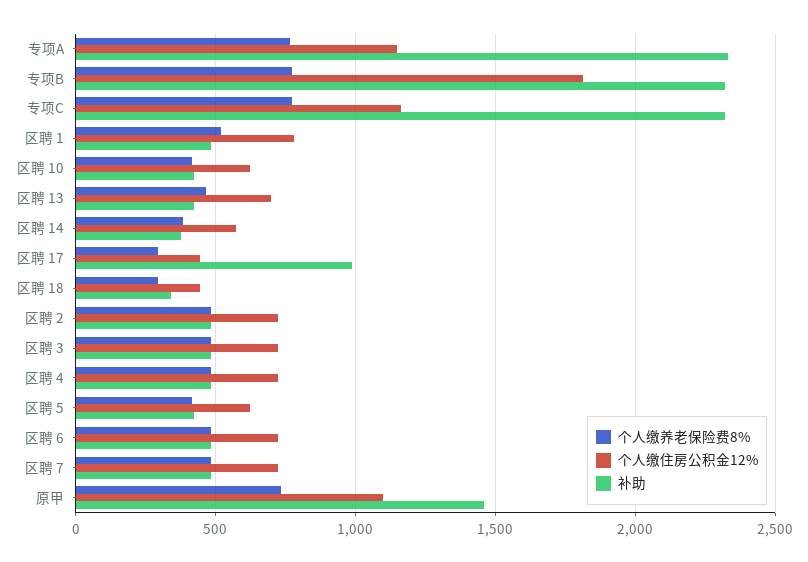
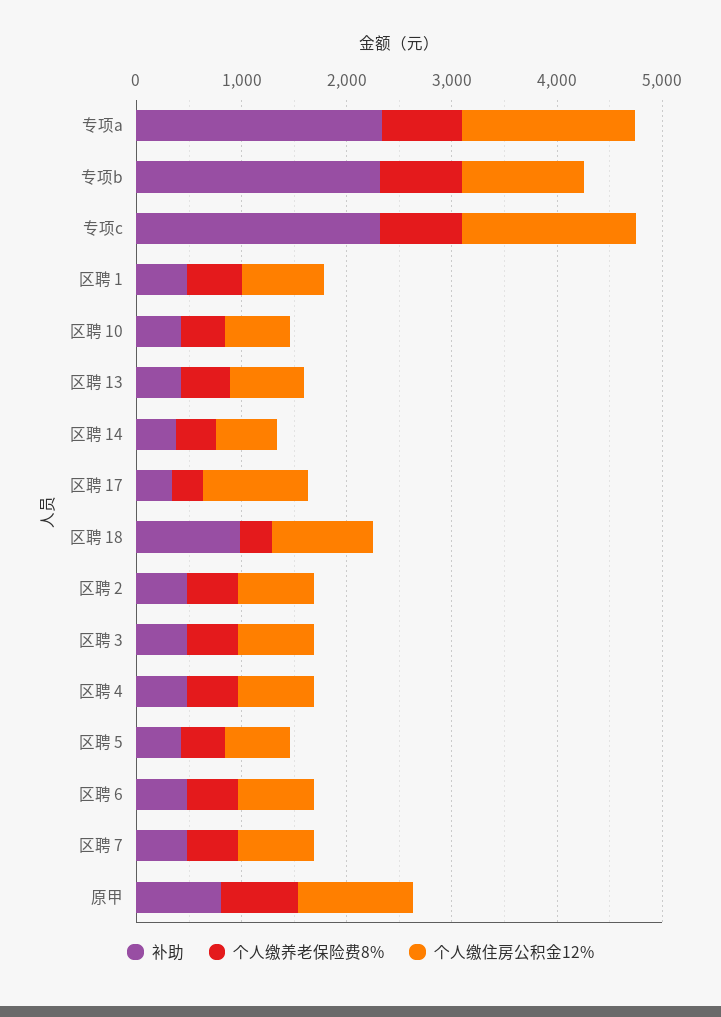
个人缴住房公积金12%, 专项A: 1150 -> 1600
个人缴住房公积金12%, 专项B: 1800 -> 1200
个人缴住房公积金12%, 专项C: 1150 -> 1600
个人缴住房公积金12%, 区聘 17: 450 -> 1000
补助, 区聘 17: 1000 -> 400
个人缴住房公积金12%, 区聘 18: 450 -> 1000
补助, 区聘 18: 350 -> 1000
补助, 原甲: 1450 -> 800

